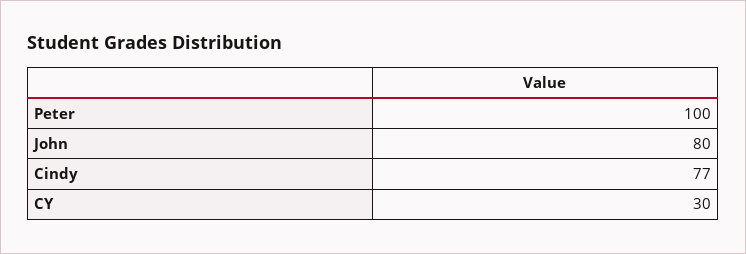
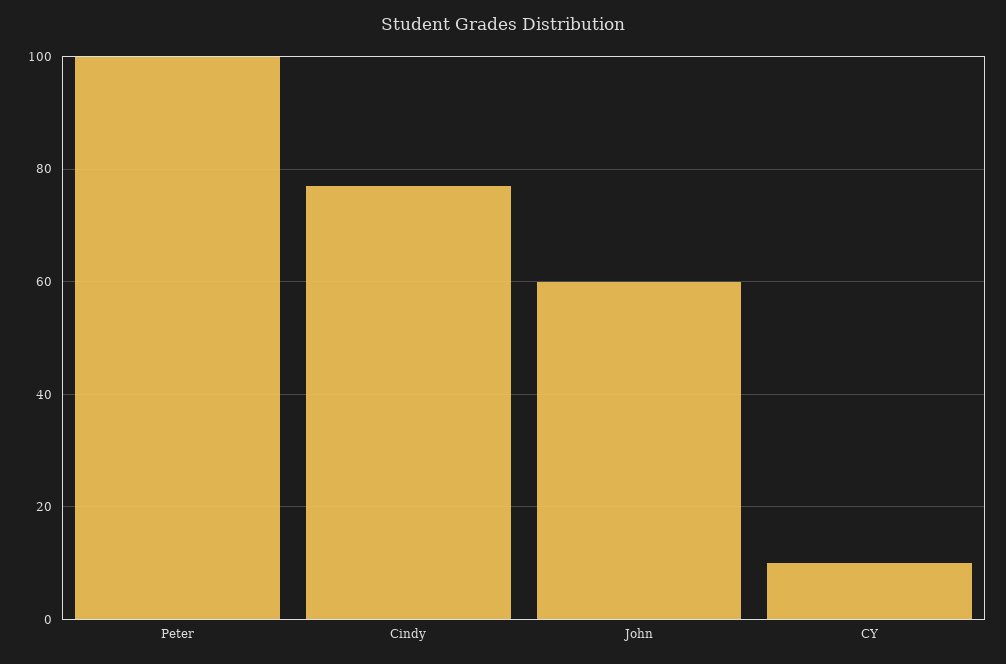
John: 80 -> 60
CY: 30 -> 10

